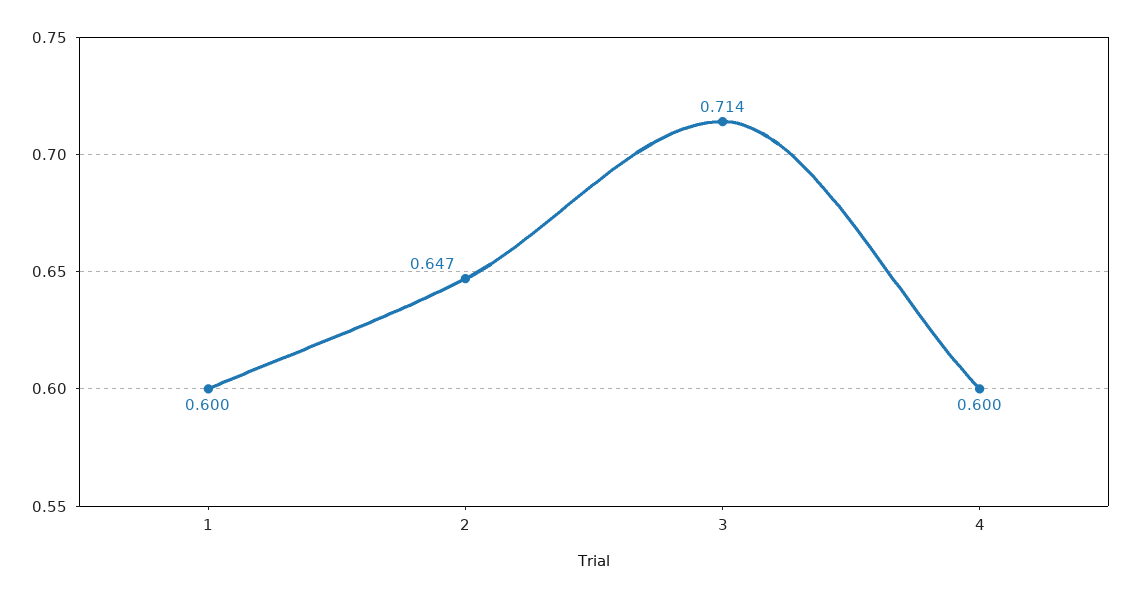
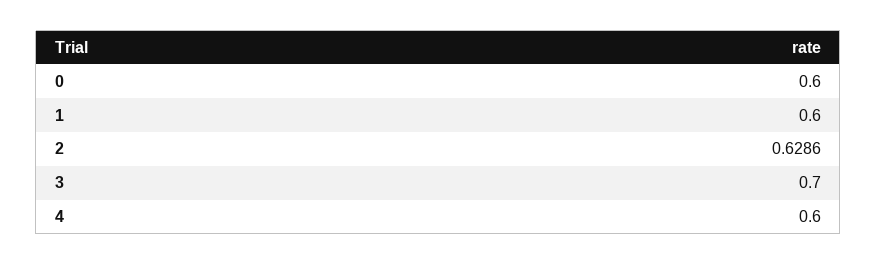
2: 0.647 -> 0.6286
3: 0.714 -> 0.7
0: none -> 0.6

